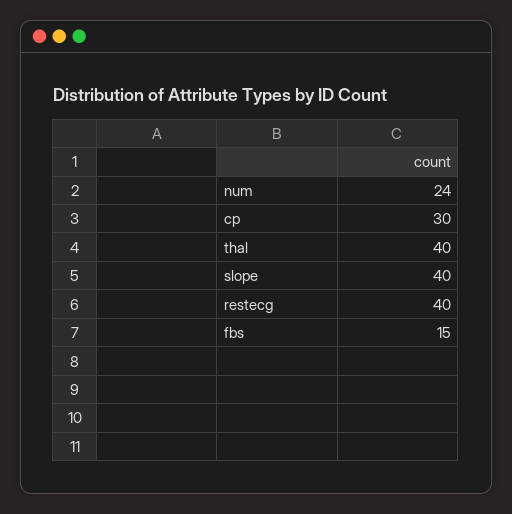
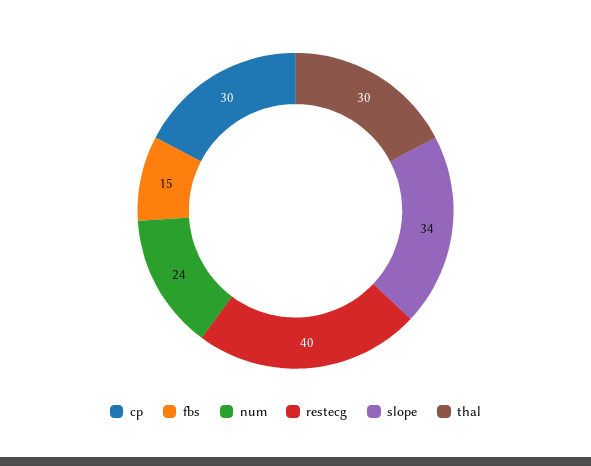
thal: 40 -> 30
slope: 40 -> 34

